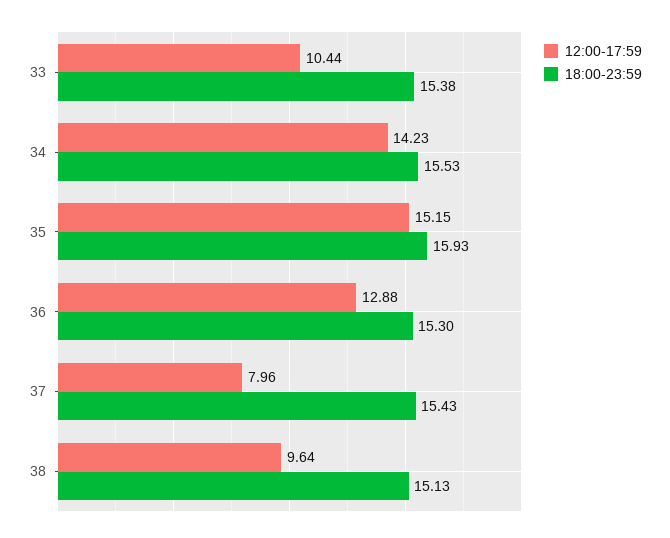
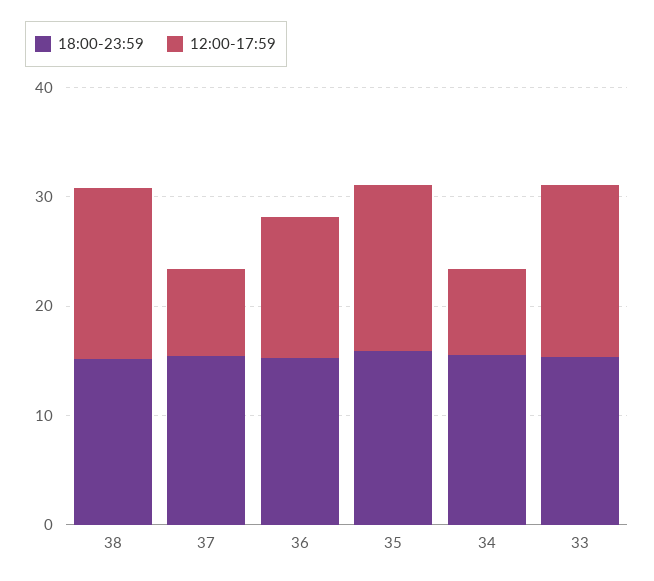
12:00-17:59, 33: 10.44 -> 16
12:00-17:59, 34: 14.23 -> 8
12:00-17:59, 38: 9.64 -> 16

